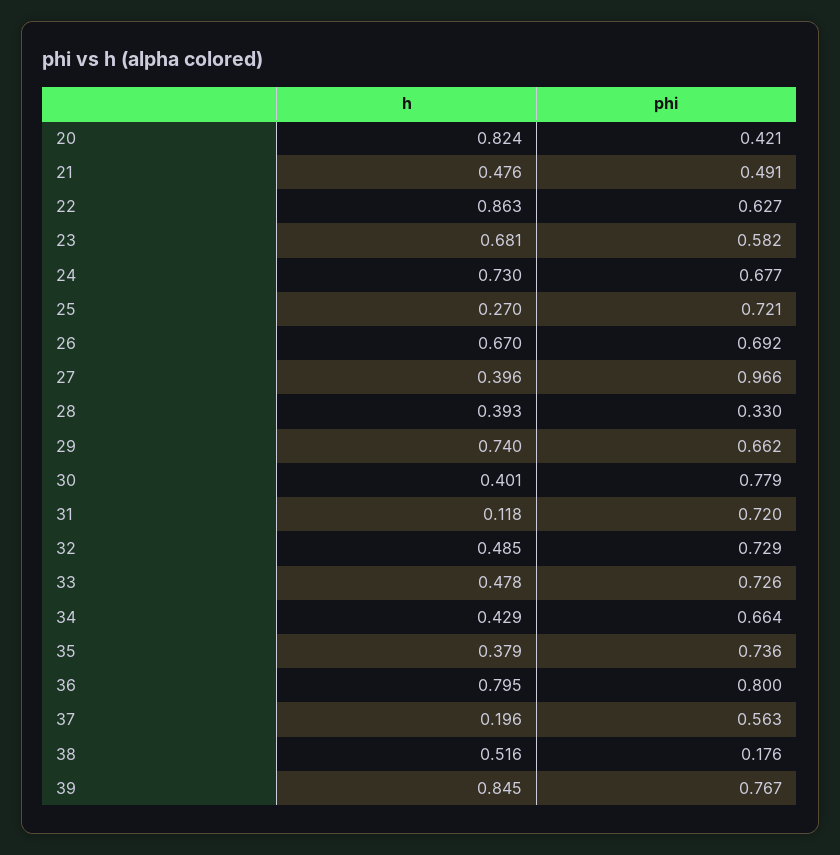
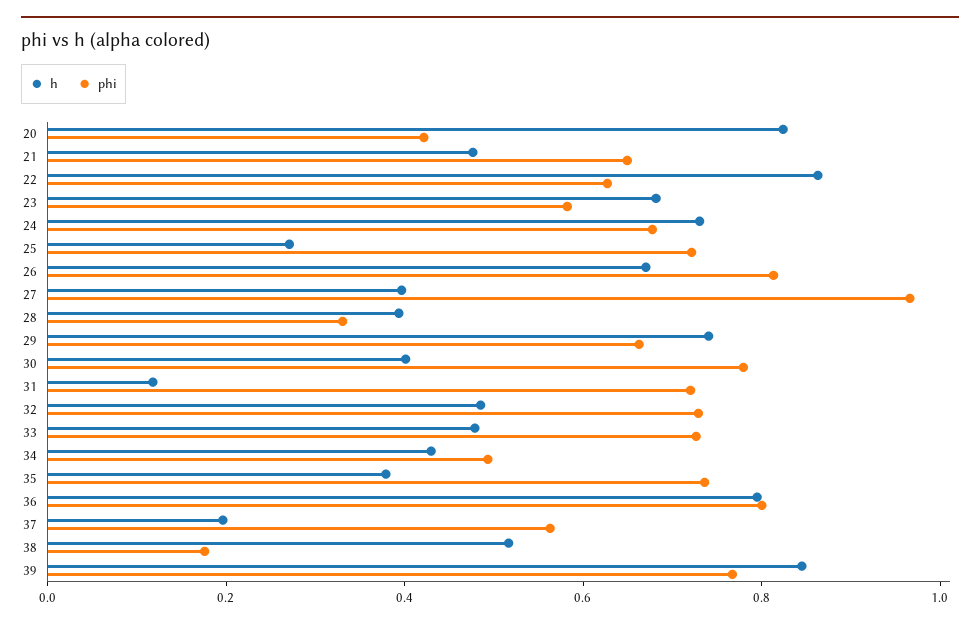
phi, 21: 0.491 -> 0.65
phi, 26: 0.692 -> 0.8
phi, 34: 0.664 -> 0.5

